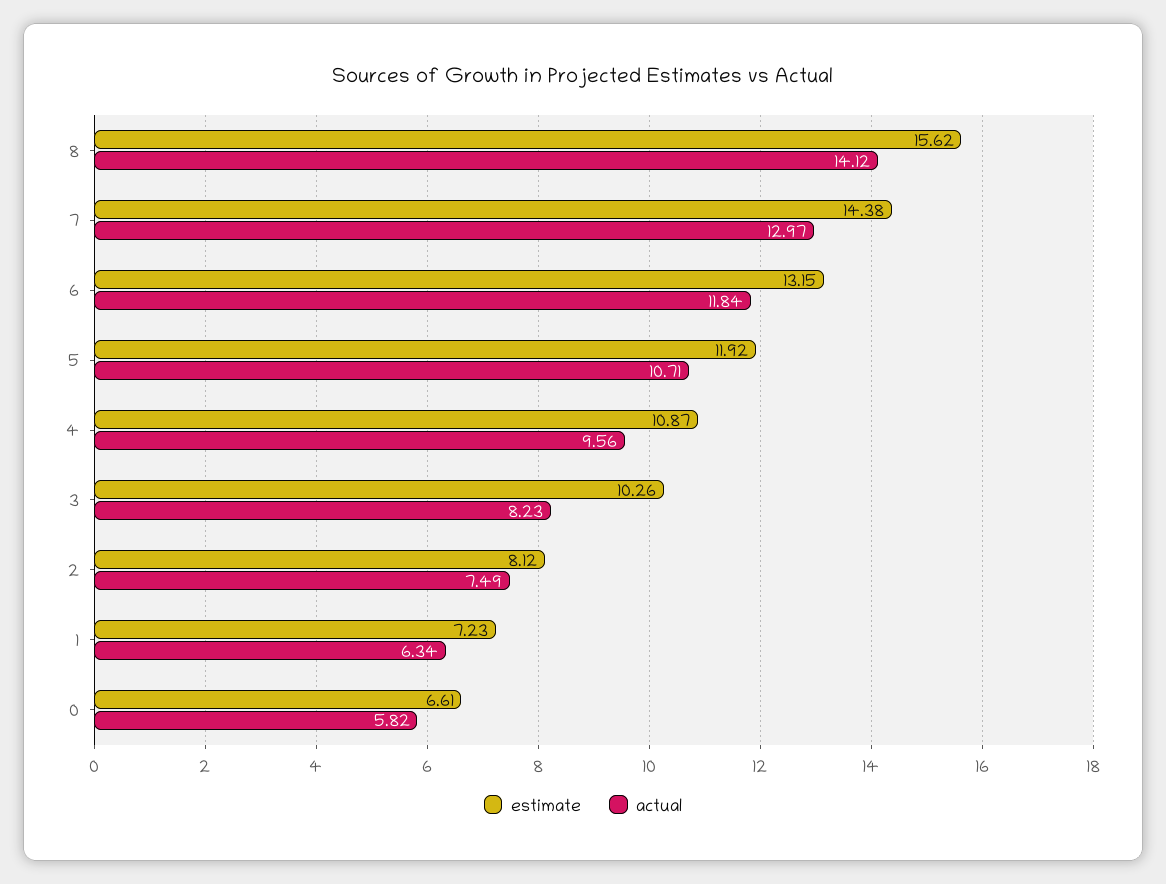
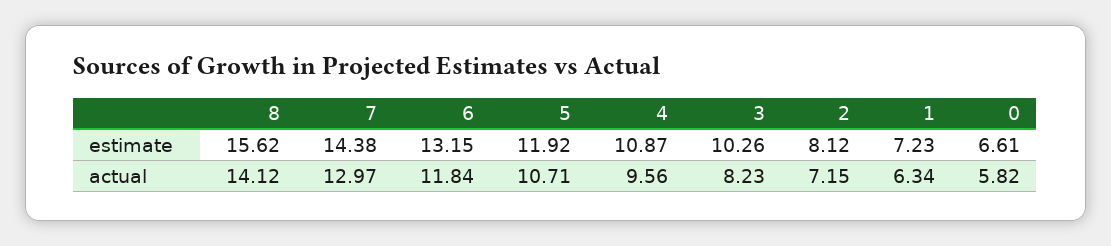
actual, 2: 7.49 -> 7.15

